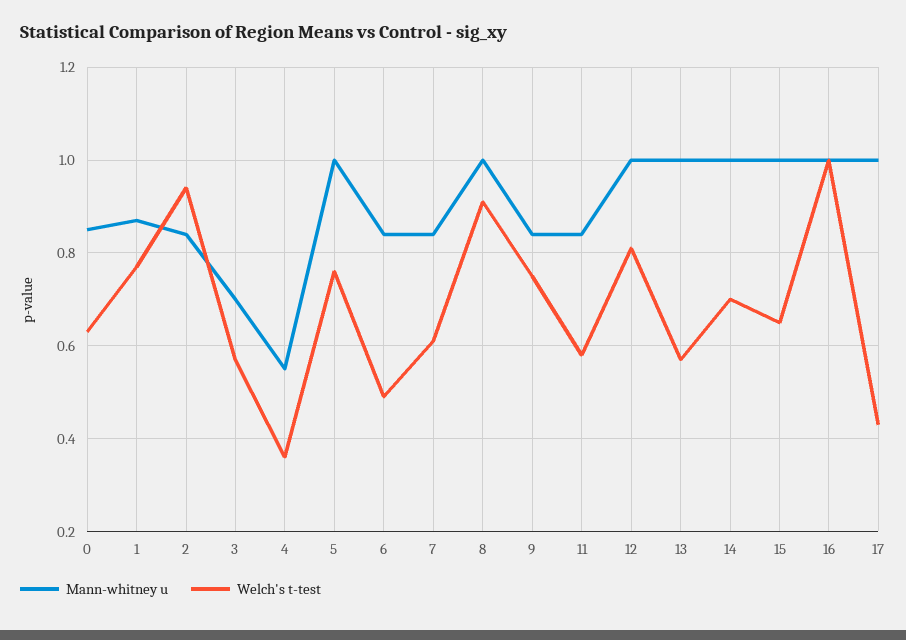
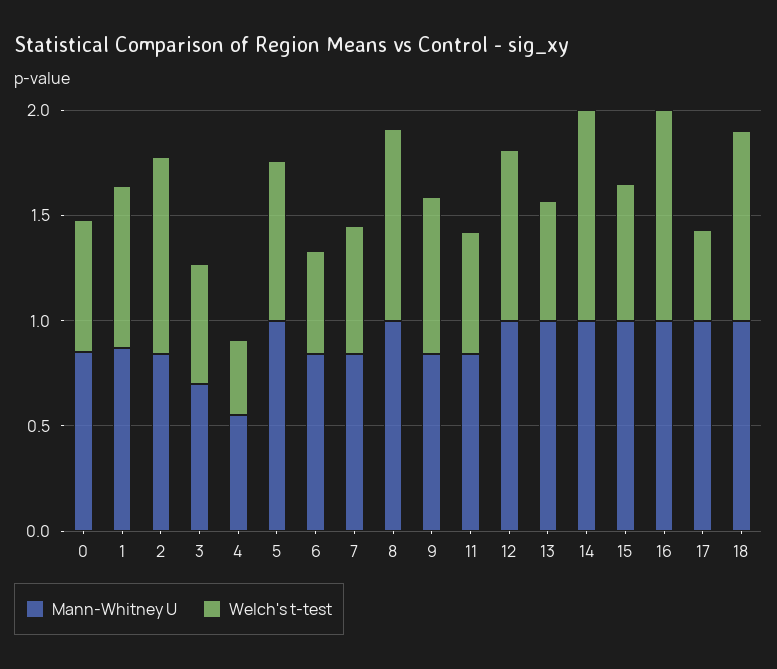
Welch's t-test, 14: 0.7 -> 1
Mann-whitney u, 18: none -> 1
Welch's t-test, 18: none -> 0.9

